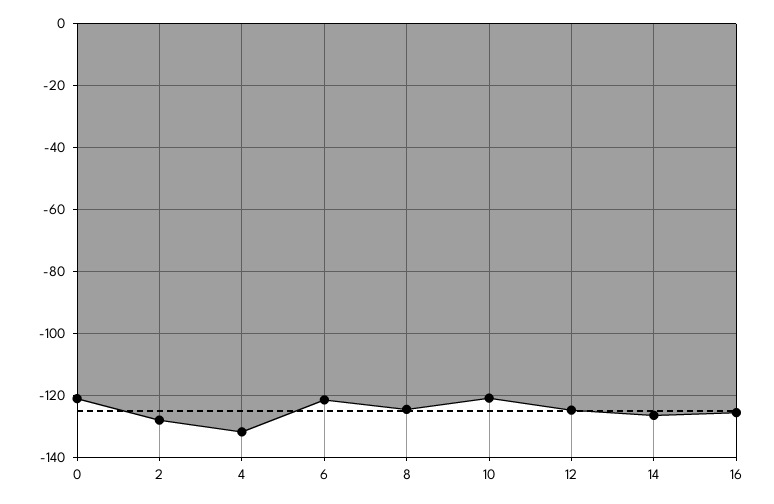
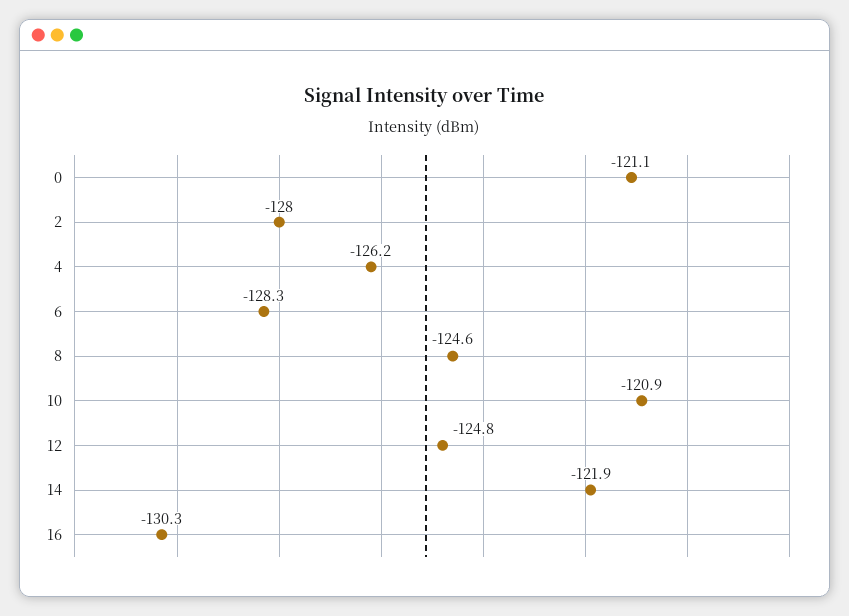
4: -132 -> -126.2
6: -122 -> -128.3
14: -126 -> -121.9
16: -126 -> -130.3

